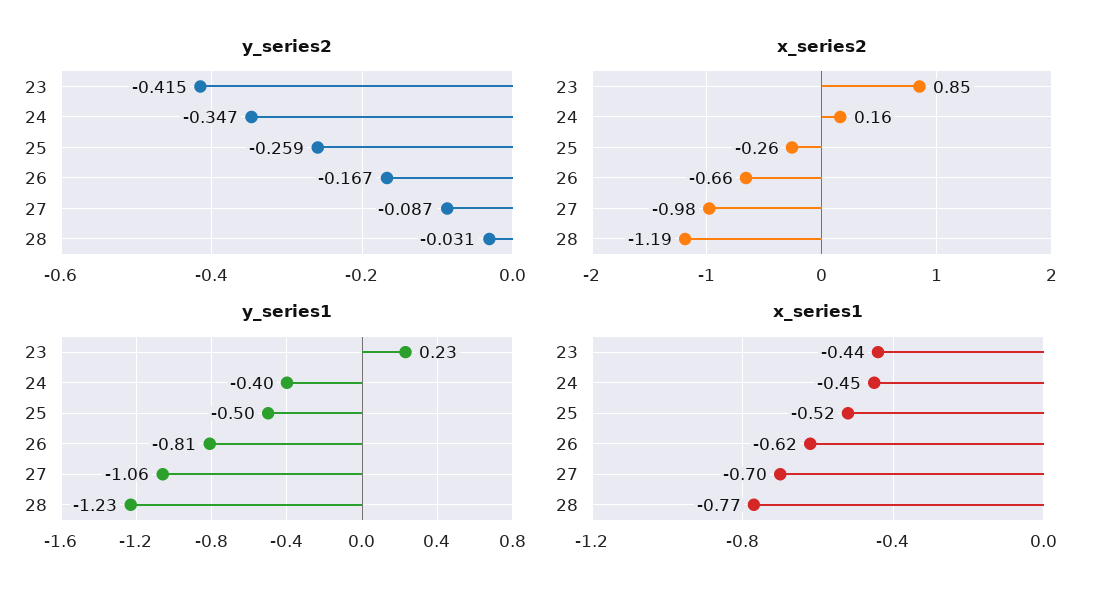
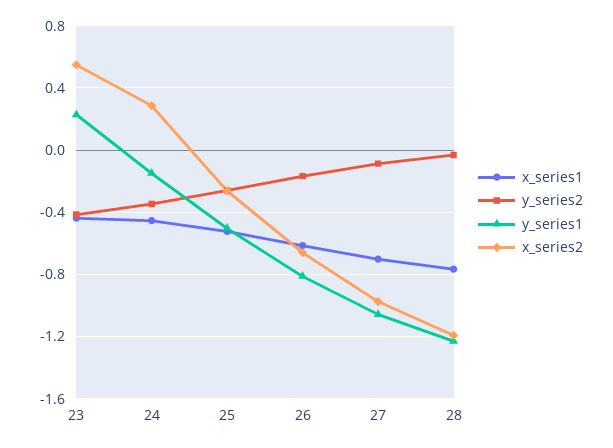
x_series2, 23: 0.85 -> 0.55
x_series2, 24: 0.16 -> 0.3
y_series1, 24: -0.4 -> -0.15

